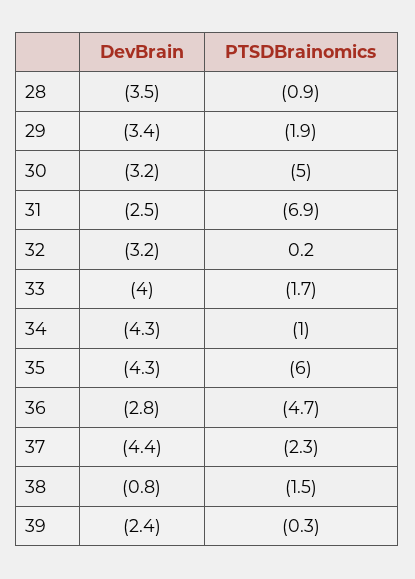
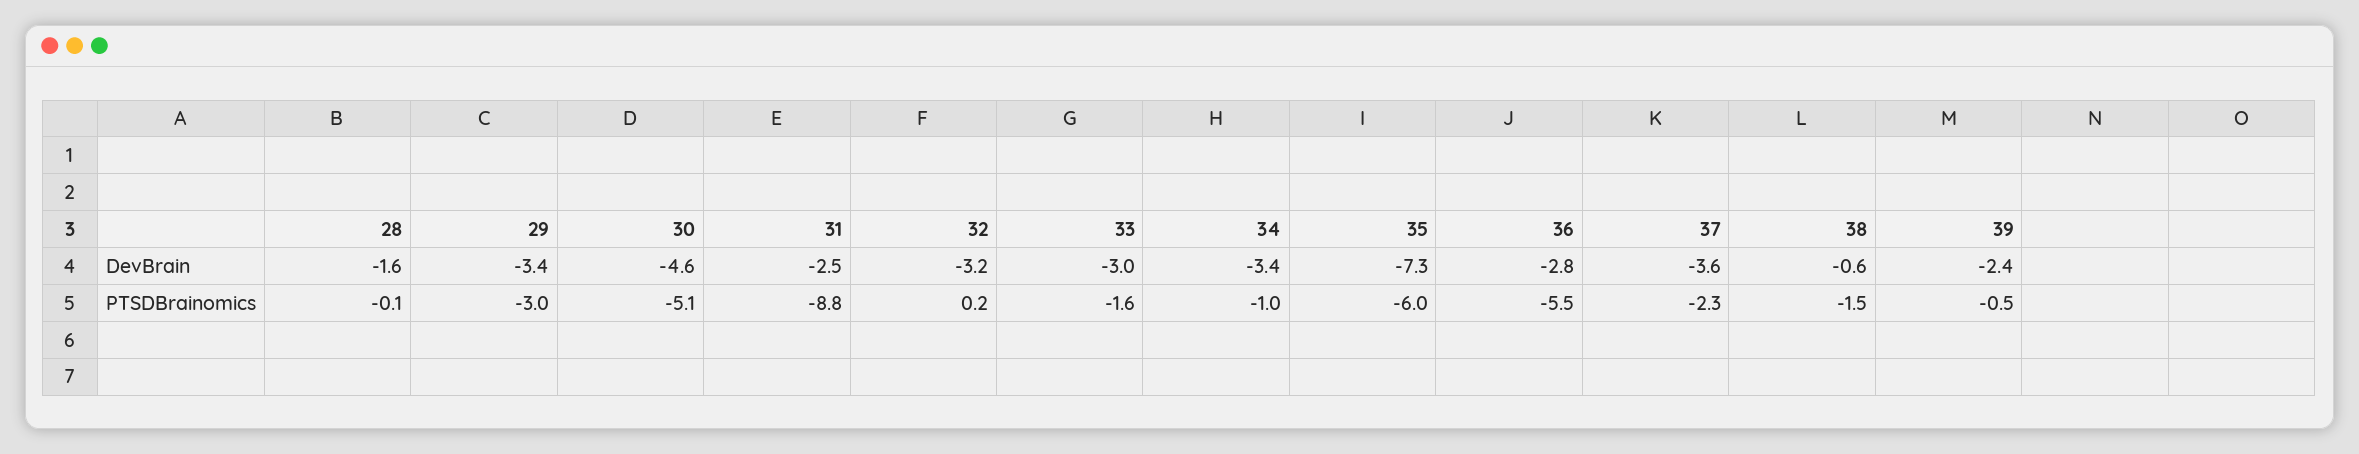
DevBrain, 28: -3.5 -> -1.6
PTSDBrainomics, 28: -0.9 -> -0.1
PTSDBrainomics, 29: -1.9 -> -3
DevBrain, 30: -3.2 -> -4.6
PTSDBrainomics, 30: -5 -> -5.1
PTSDBrainomics, 31: -6.9 -> -8.8
DevBrain, 33: -4 -> -3
PTSDBrainomics, 33: -1.7 -> -1.6
DevBrain, 34: -4.3 -> -3.4
DevBrain, 35: -4.3 -> -7.3
PTSDBrainomics, 36: -4.7 -> -5.5
DevBrain, 37: -4.4 -> -3.6
DevBrain, 38: -0.8 -> -0.6
PTSDBrainomics, 39: -0.3 -> -0.5

